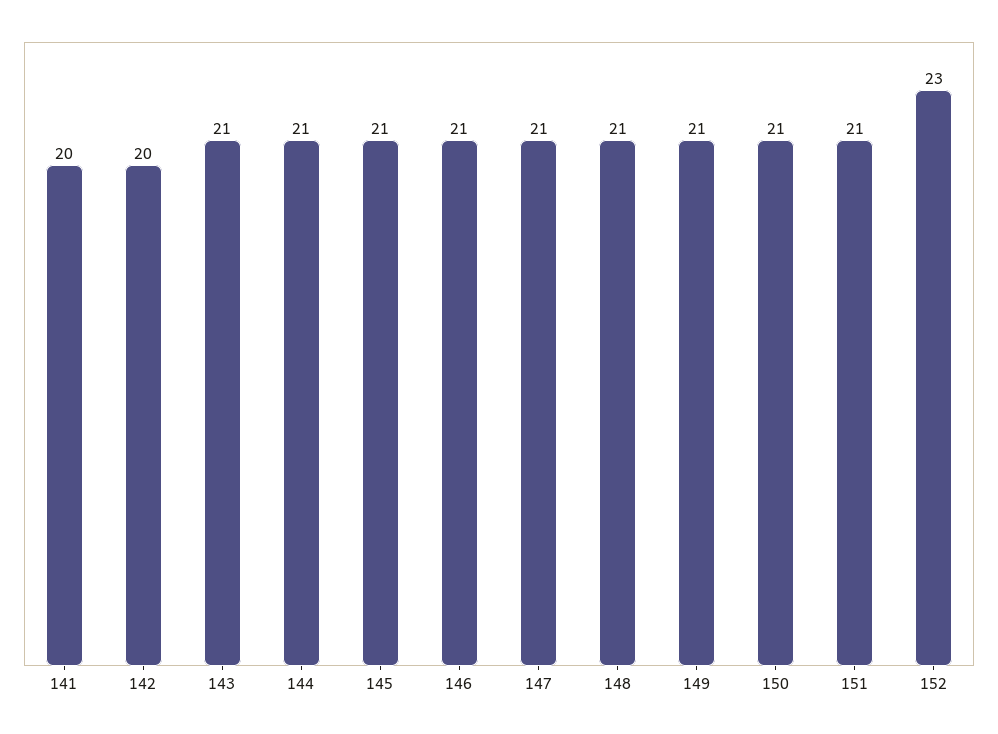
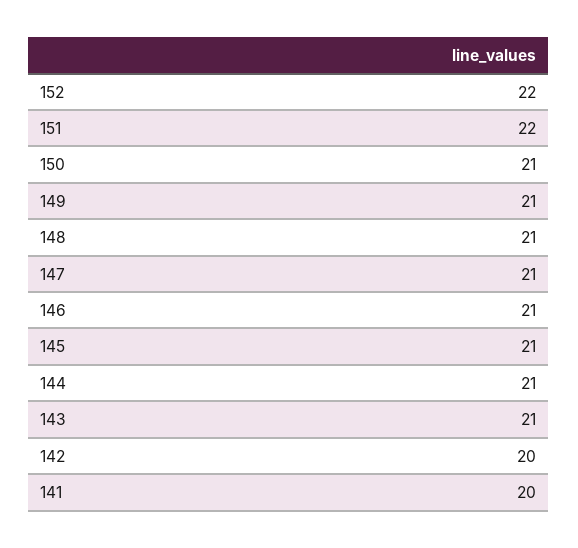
151: 21 -> 22
152: 23 -> 22

